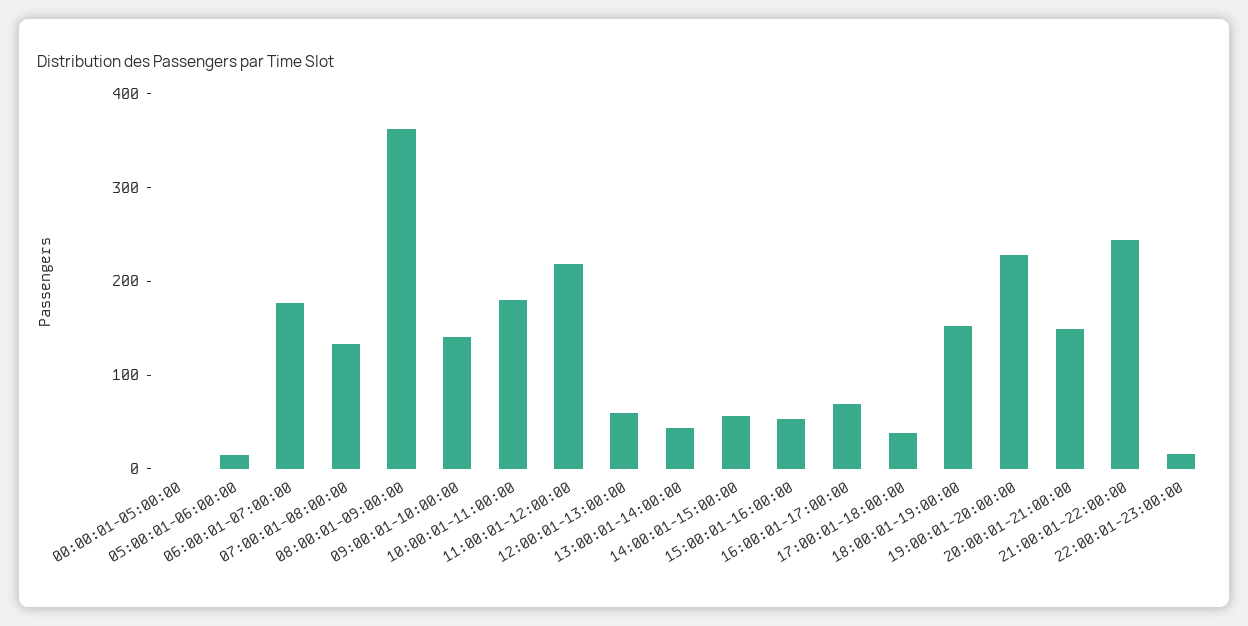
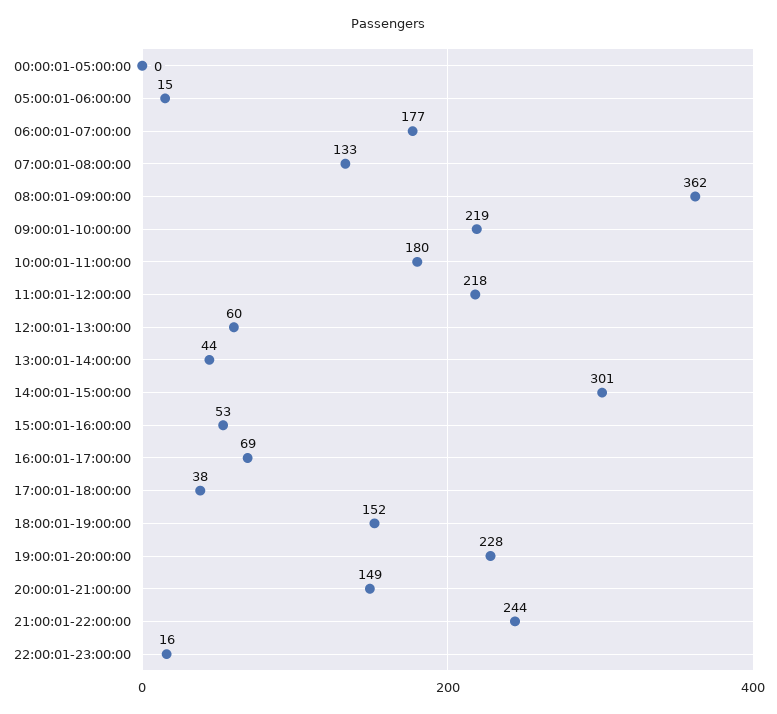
09:00:01-10:00:00: 140 -> 219
14:00:01-15:00:00: 60 -> 301

